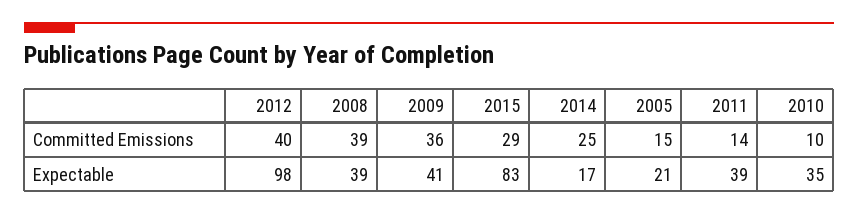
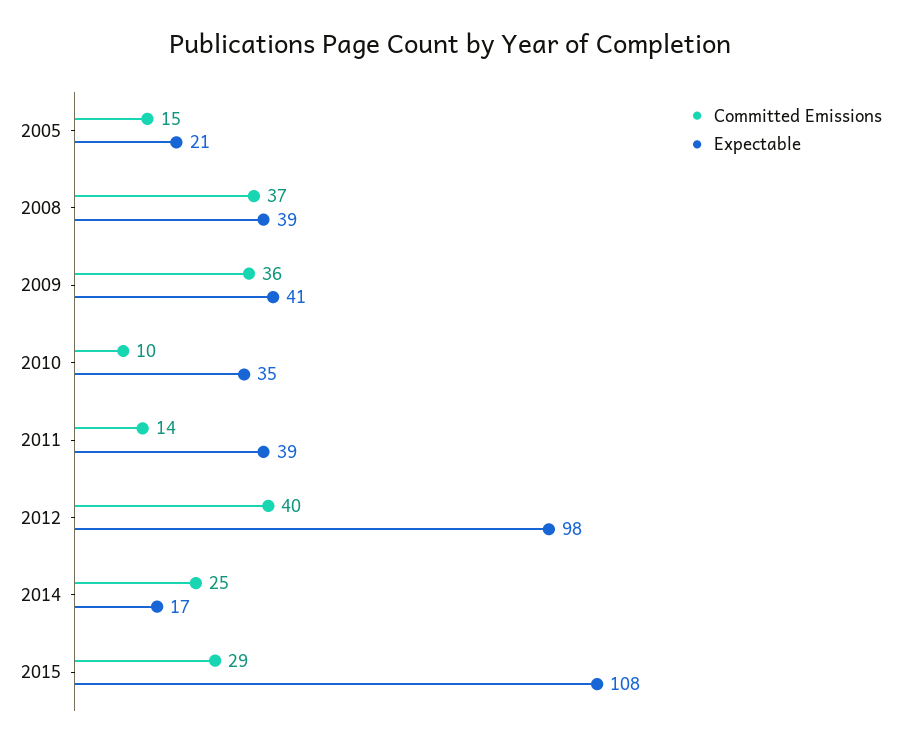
Committed Emissions, 2008: 39 -> 37
Expectable, 2015: 83 -> 108

